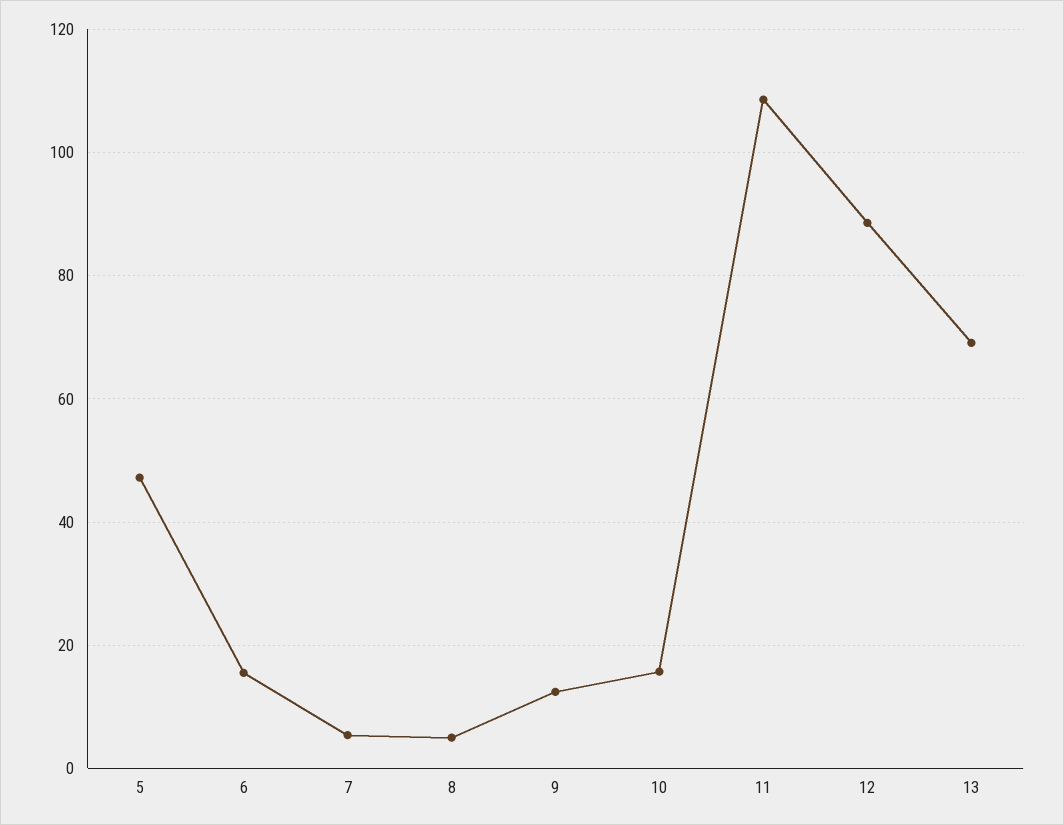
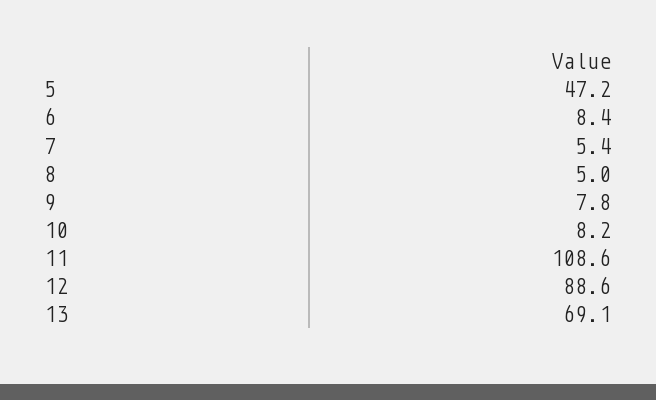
6: 16 -> 8.4
9: 12 -> 7.8
10: 16 -> 8.2

